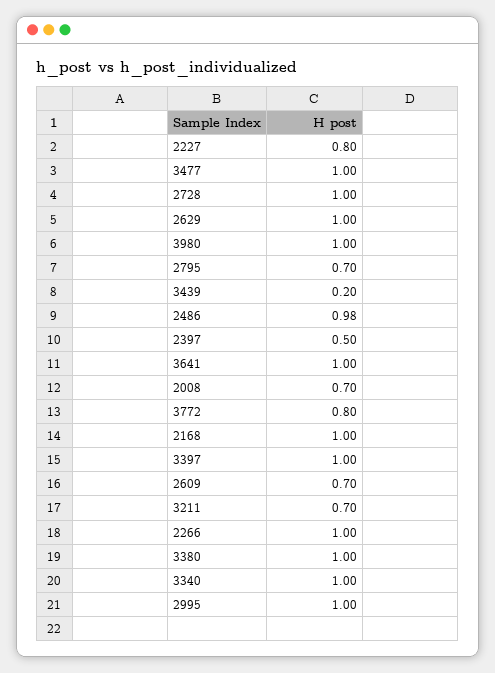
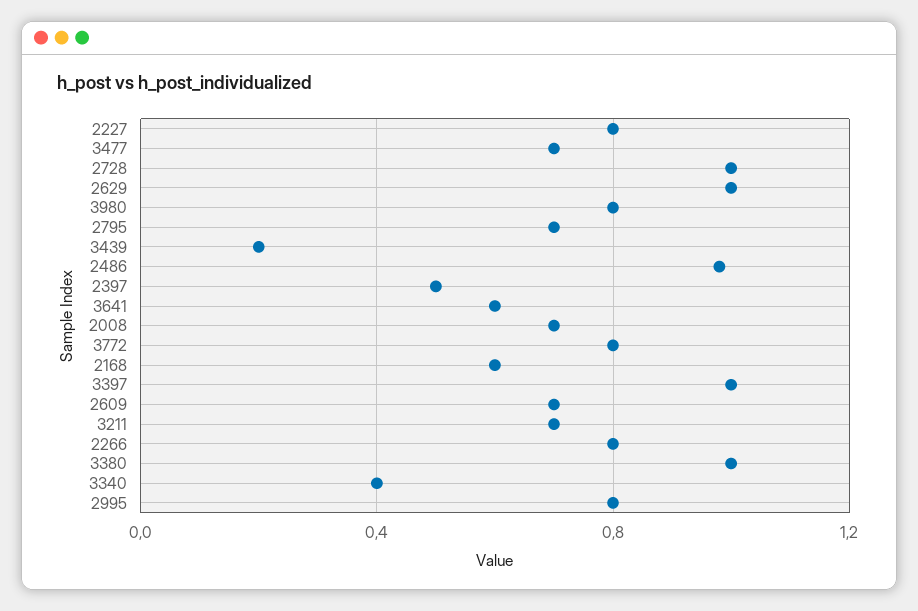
3477: 1 -> 0.7
3980: 1 -> 0.8
3641: 1 -> 0.6
2168: 1 -> 0.6
2266: 1 -> 0.8
3340: 1 -> 0.4
2995: 1 -> 0.8

